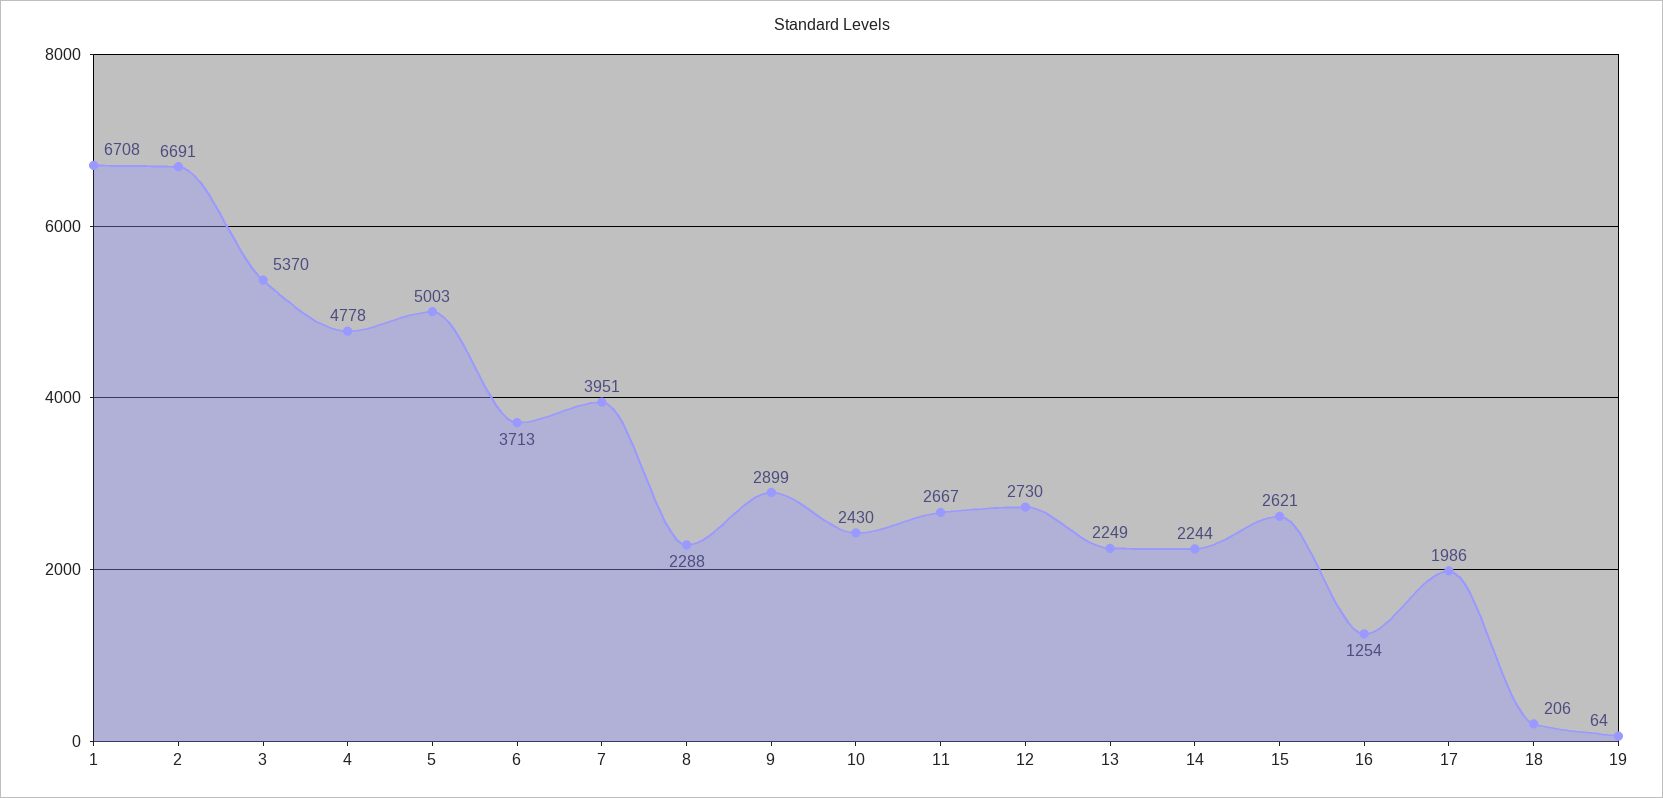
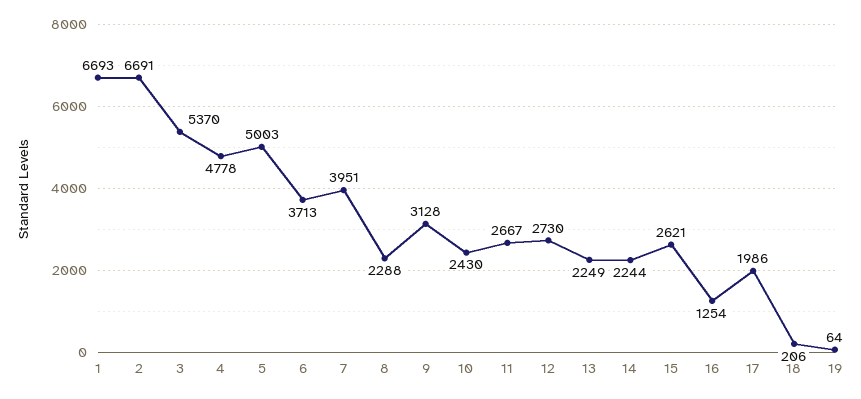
1: 6708 -> 6693
9: 2899 -> 3128

